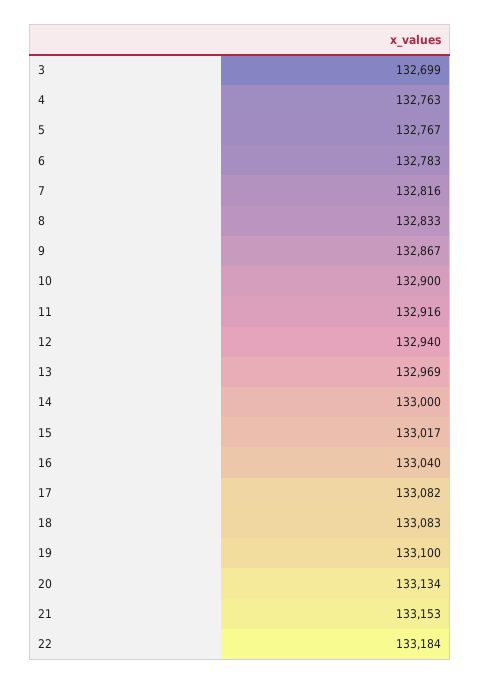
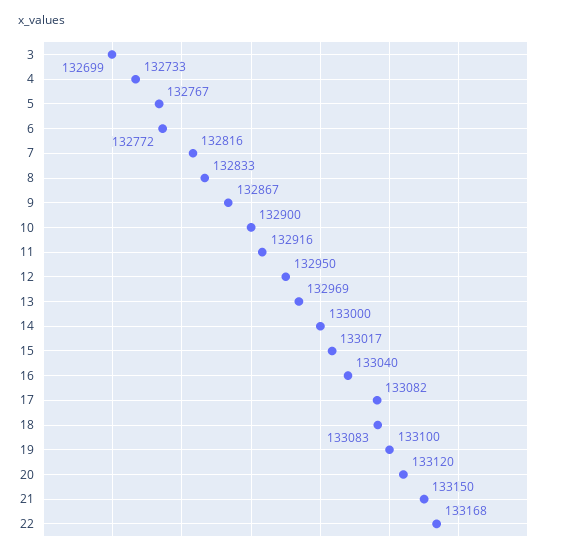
4: 132763 -> 132733
6: 132783 -> 132772
12: 132940 -> 132950
20: 133134 -> 133120
21: 133153 -> 133150
22: 133184 -> 133168

